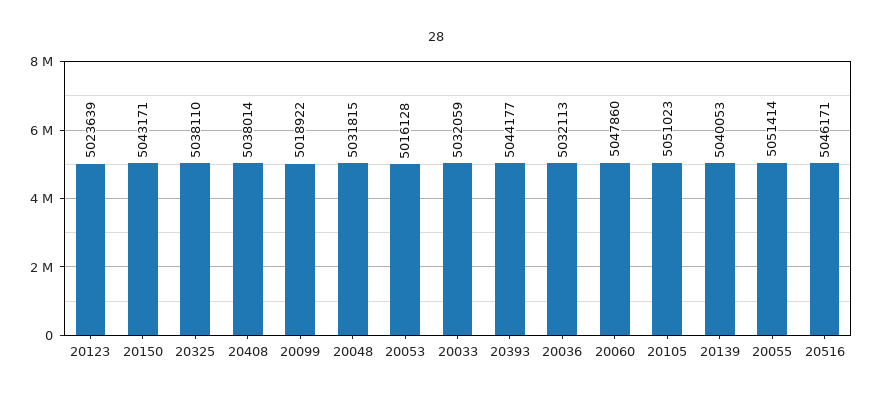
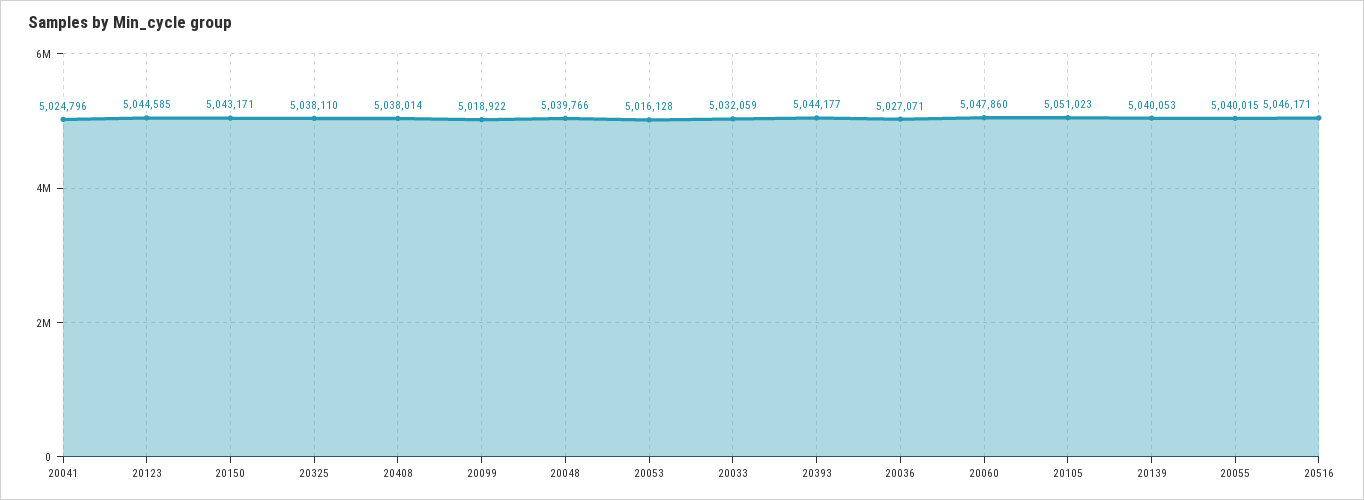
20123: 5023639 -> 5044585
20048: 5031815 -> 5039766
20036: 5032113 -> 5027071
20055: 5051414 -> 5040015
20041: none -> 5024796

